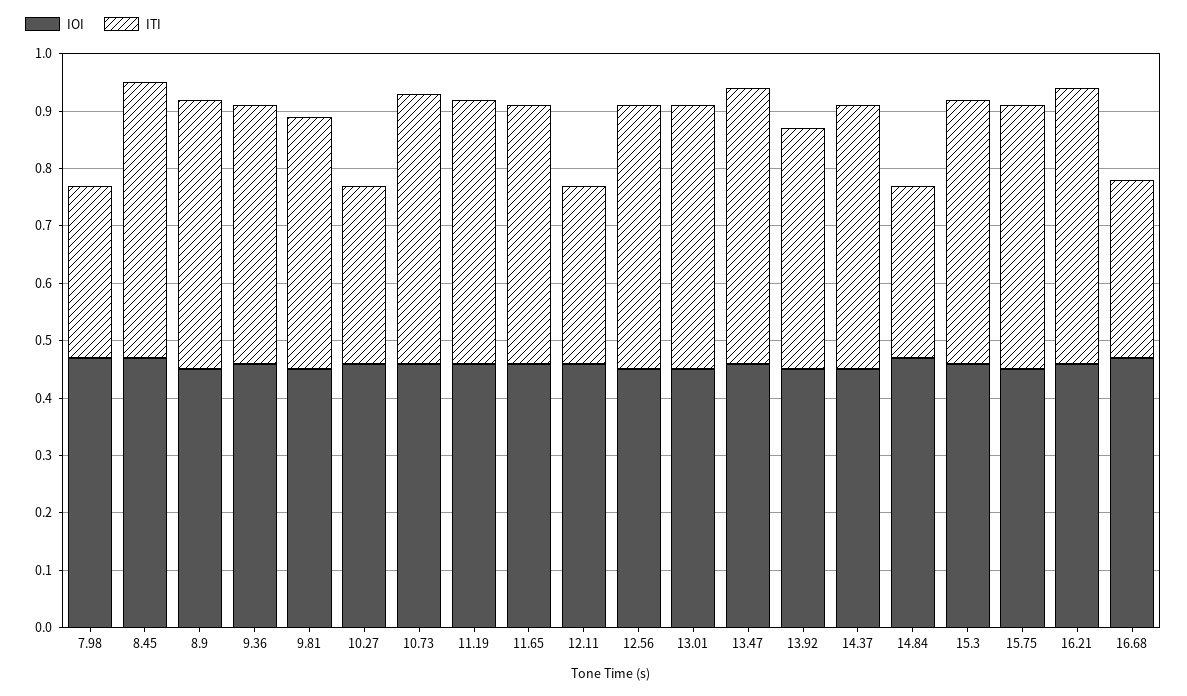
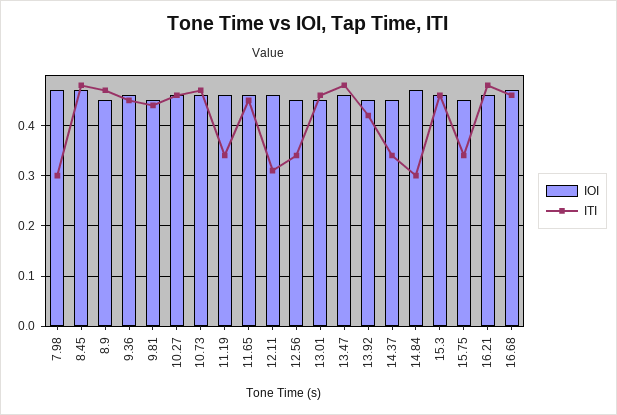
ITI, 10.27: 0.3 -> 0.45
ITI, 11.19: 0.45 -> 0.35
ITI, 12.56: 0.45 -> 0.35
ITI, 14.37: 0.45 -> 0.35
ITI, 15.75: 0.45 -> 0.35
ITI, 16.68: 0.3 -> 0.45

